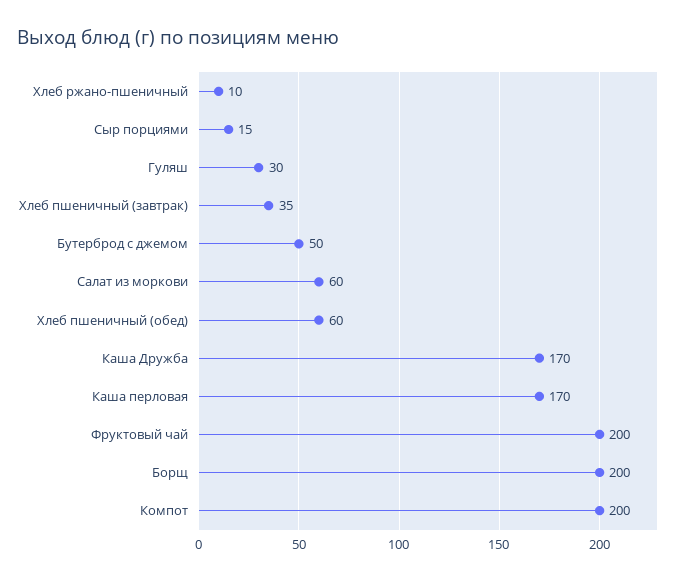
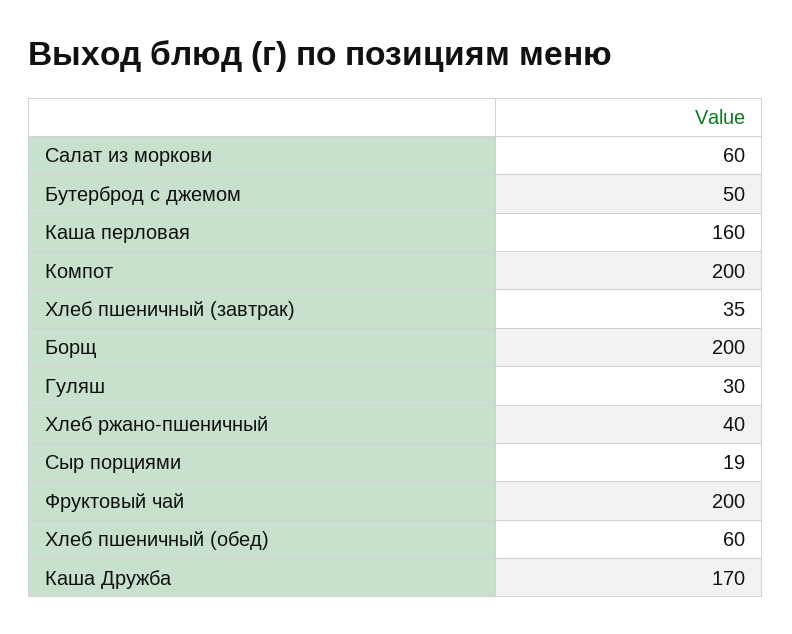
Хлеб ржано-пшеничный: 10 -> 40
Сыр порциями: 15 -> 19
Каша перловая: 170 -> 160

